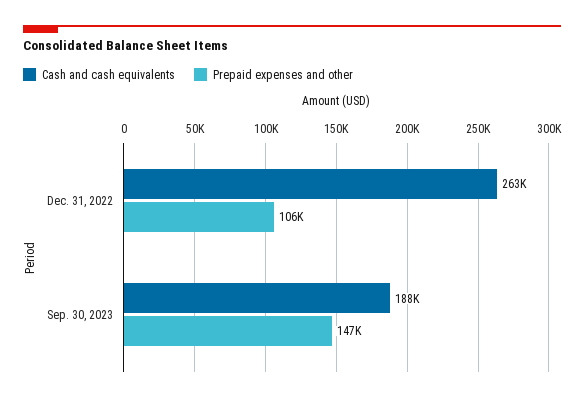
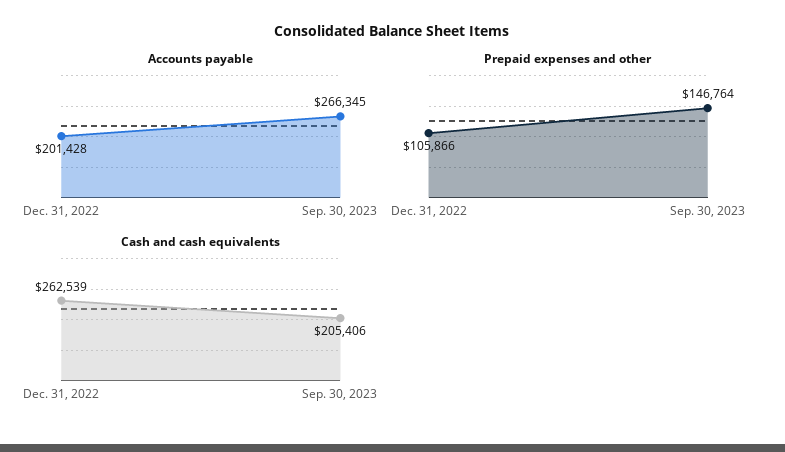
Cash and cash equivalents, Sep. 30, 2023: 188000 -> 205406
Accounts payable, Dec. 31, 2022: none -> 201428
Accounts payable, Sep. 30, 2023: none -> 266345

